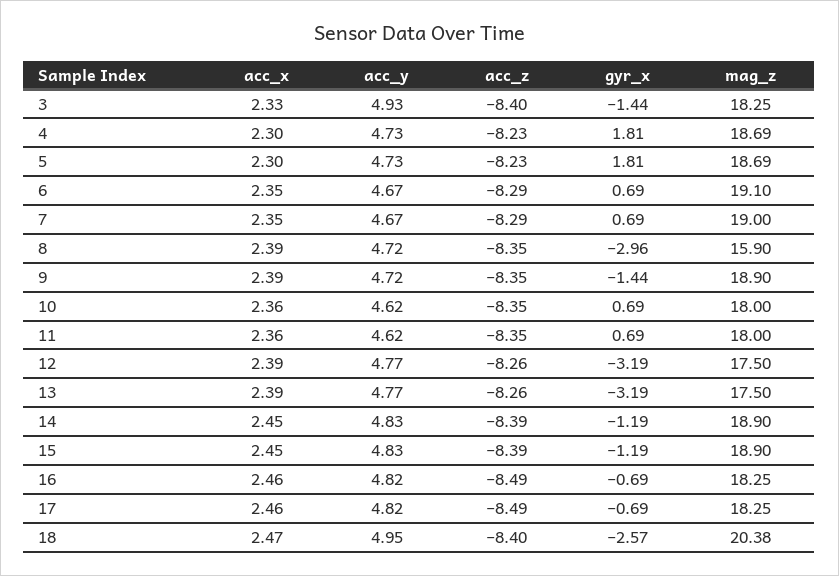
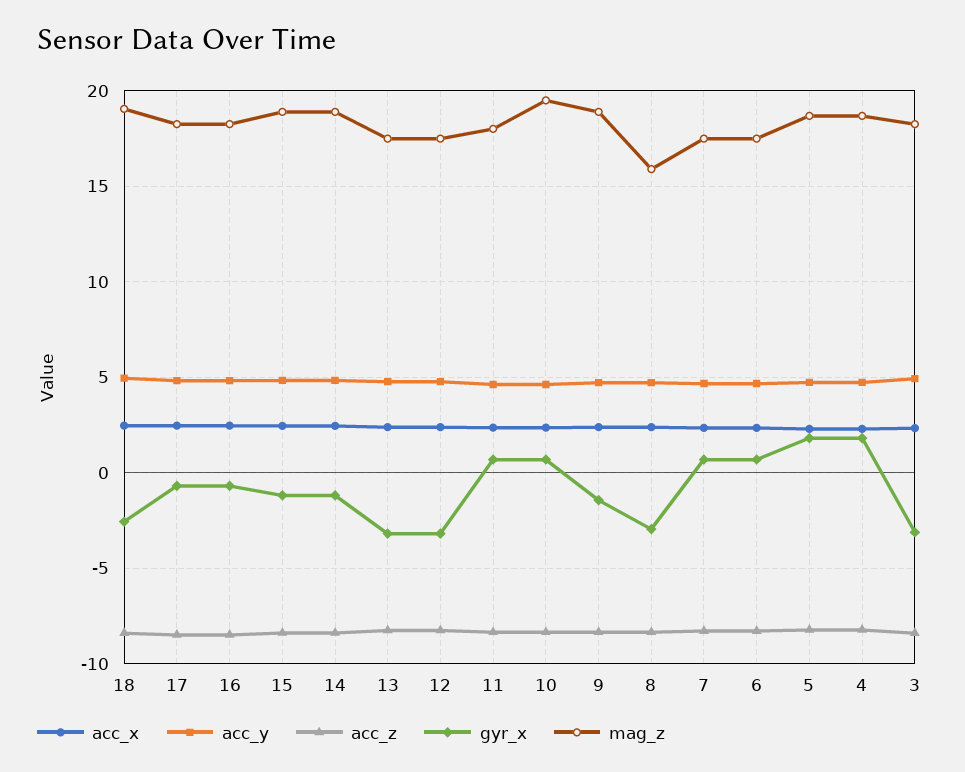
gyr_x, 3: -1.44 -> -3
mag_z, 6: 19.1 -> 17.5
mag_z, 7: 19 -> 17.5
mag_z, 10: 18 -> 19.5
mag_z, 18: 20.38 -> 19

